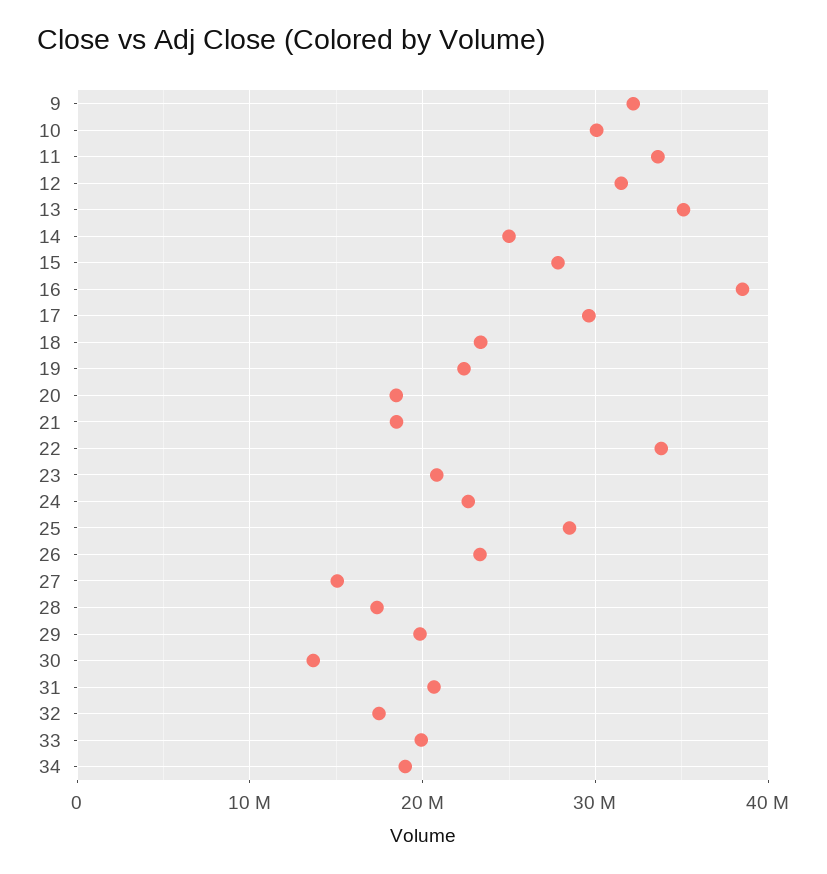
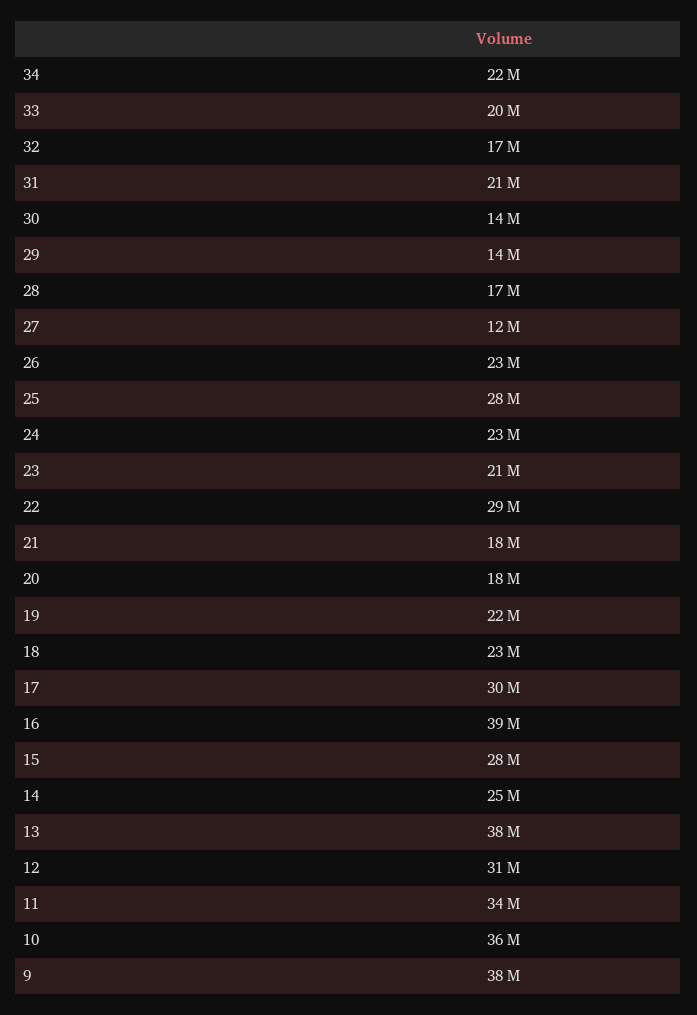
9: 32000000 -> 38000000
10: 30000000 -> 36000000
13: 35000000 -> 38000000
22: 34000000 -> 29000000
27: 15000000 -> 12000000
29: 20000000 -> 14000000
34: 19000000 -> 22000000

